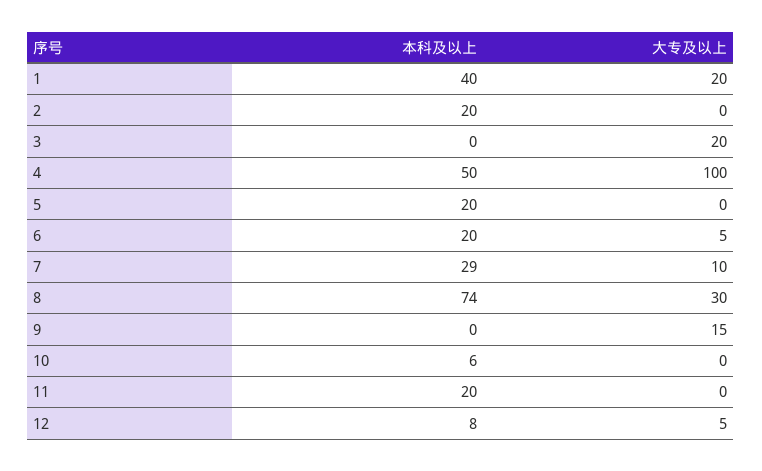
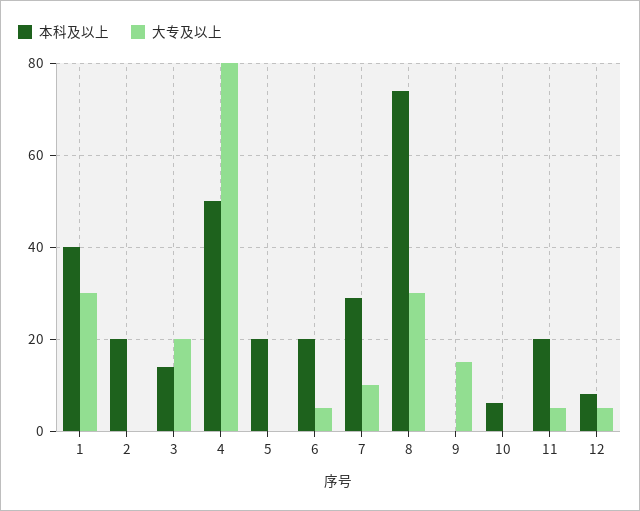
大专及以上, 1: 20 -> 30
本科及以上, 3: 0 -> 15
大专及以上, 4: 100 -> 80
大专及以上, 11: 0 -> 5

